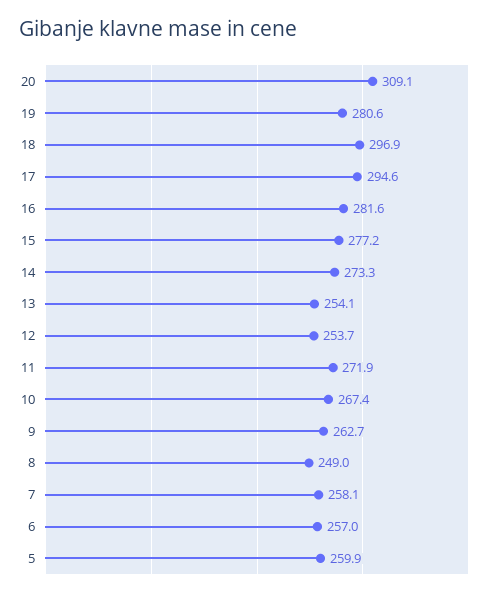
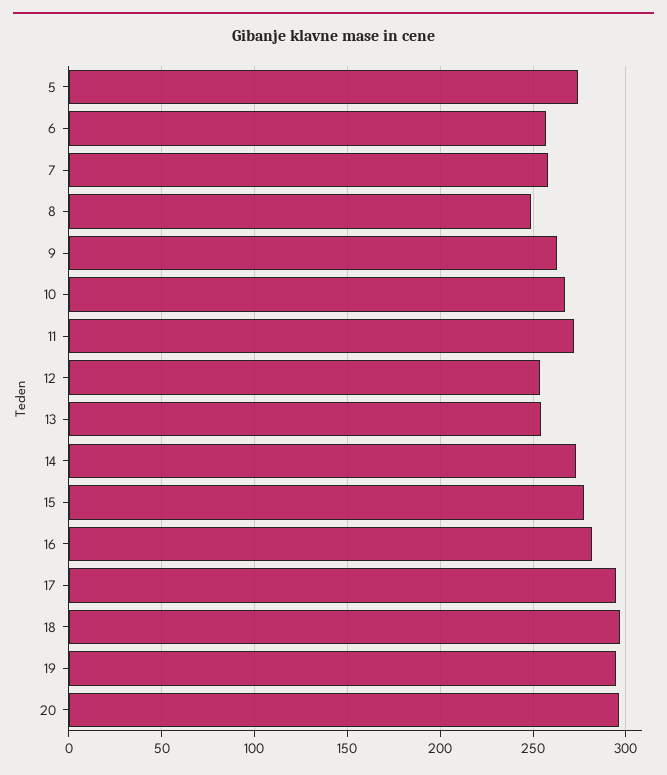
20: 309.1 -> 295
19: 280.6 -> 295
5: 259.9 -> 275

